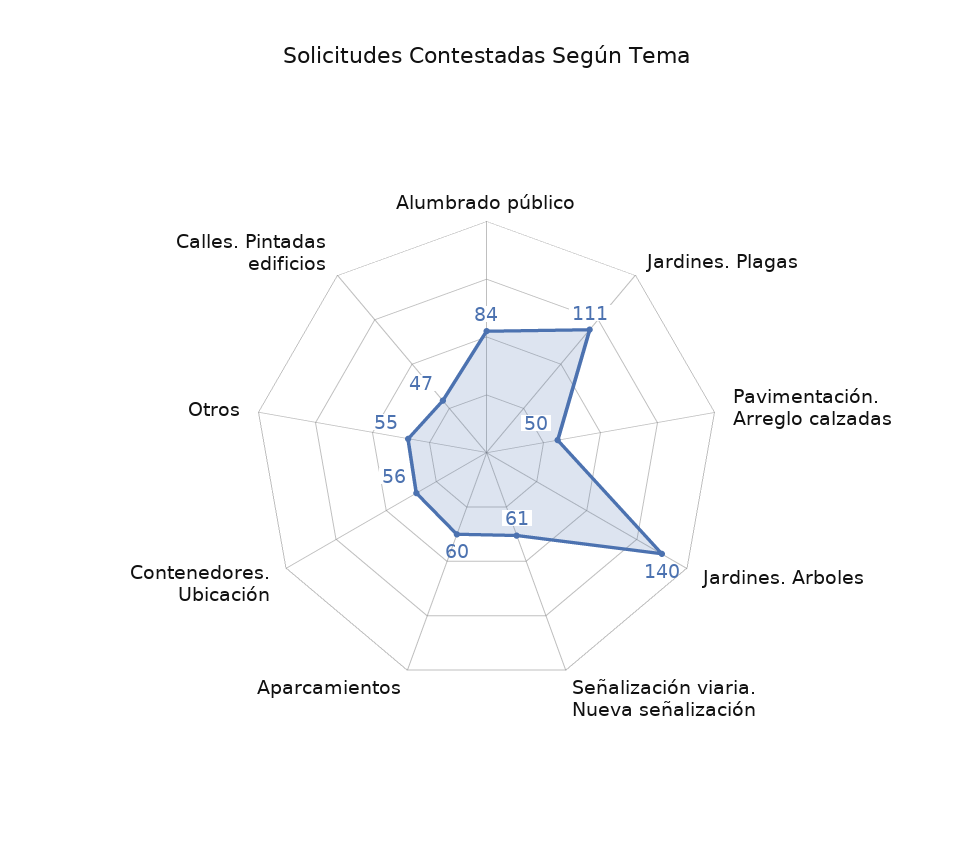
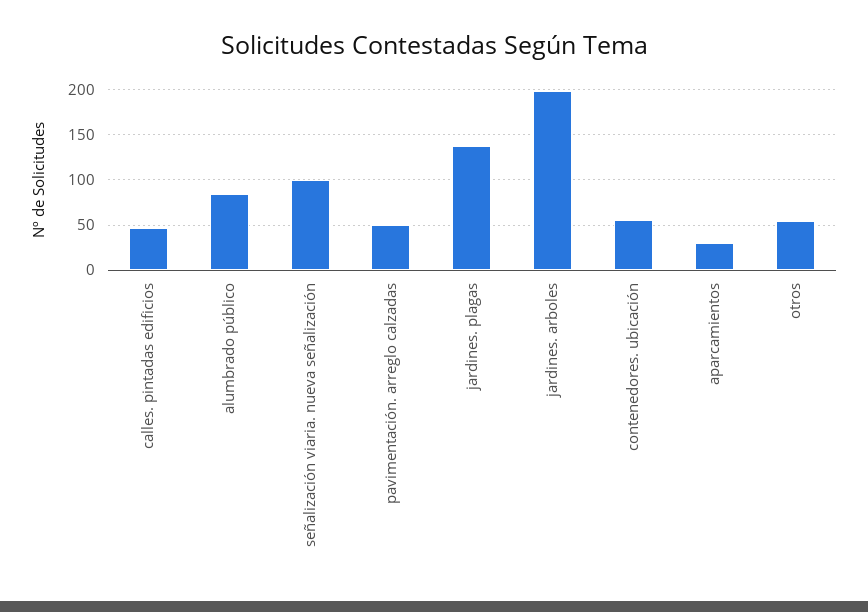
Jardines. Plagas: 111 -> 140
Jardines. Arboles: 140 -> 200
Señalización viaria. Nueva señalización: 61 -> 100
Aparcamientos: 60 -> 30

